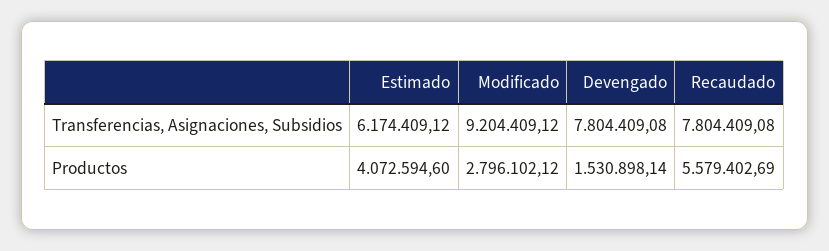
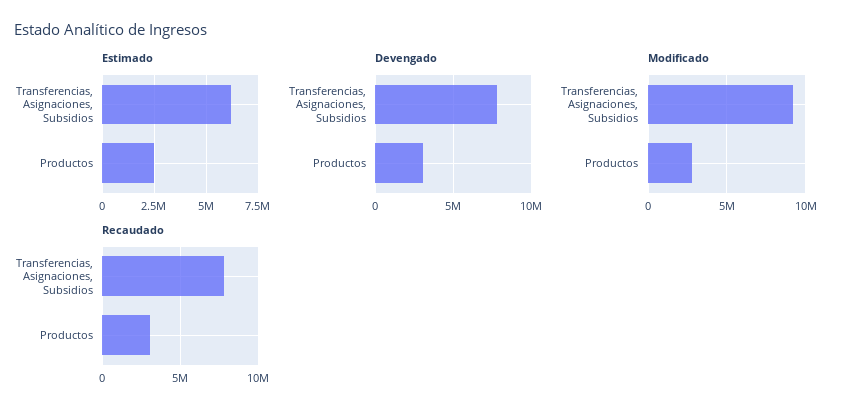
Estimado, Productos: 4072594.6 -> 2500000
Devengado, Productos: 1530898.14 -> 3000000
Recaudado, Productos: 5579402.69 -> 3000000

